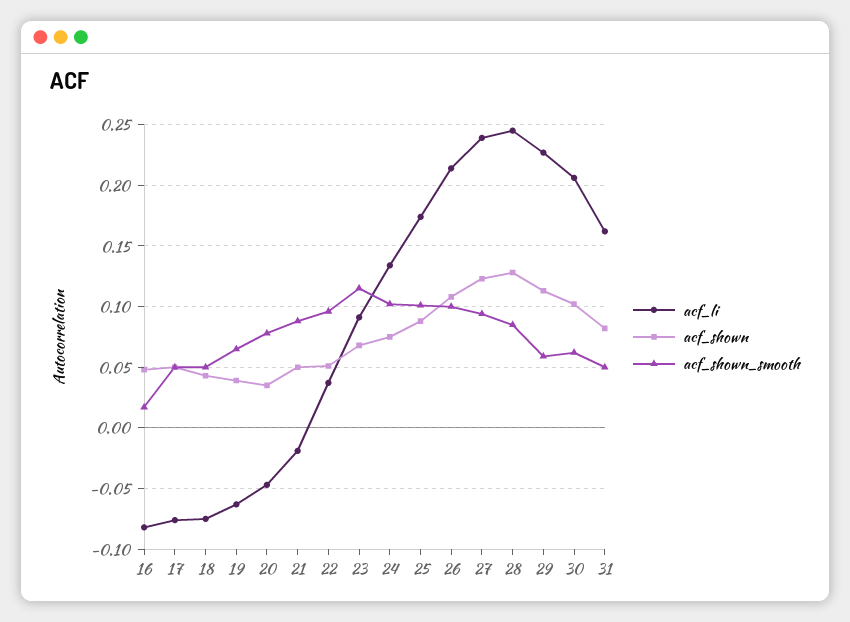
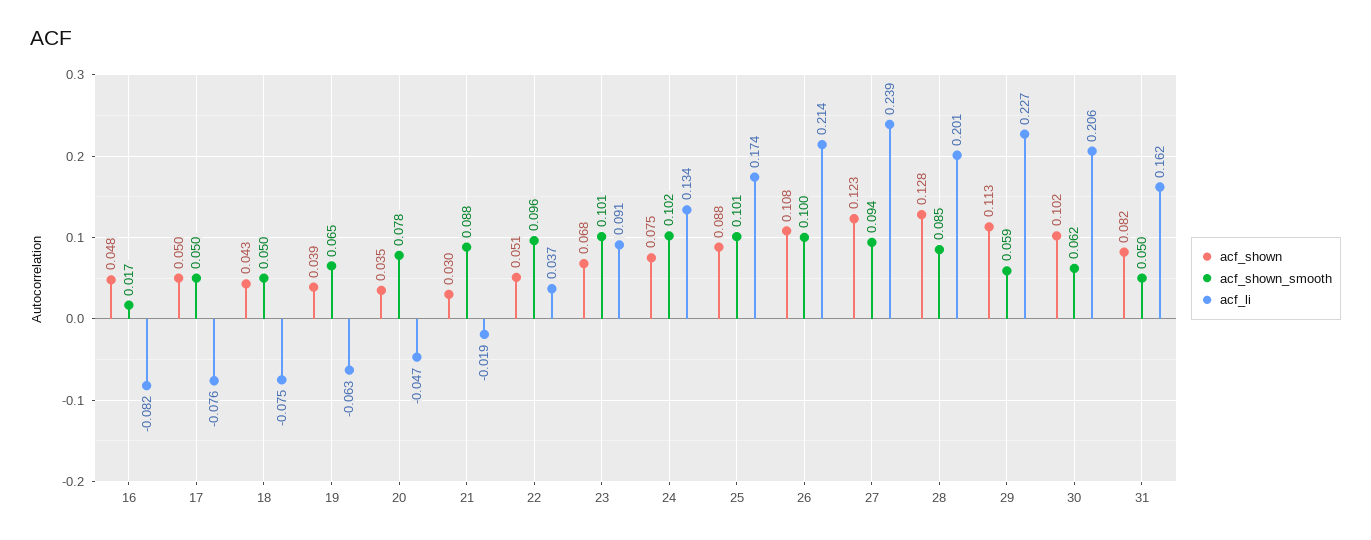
acf_shown, 21: 0.05 -> 0.03
acf_shown_smooth, 23: 0.115 -> 0.101
acf_li, 28: 0.245 -> 0.201

